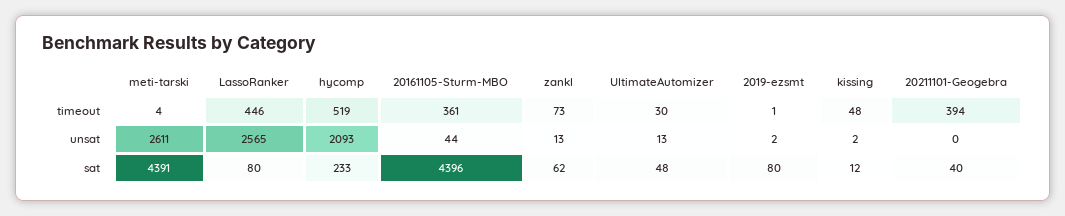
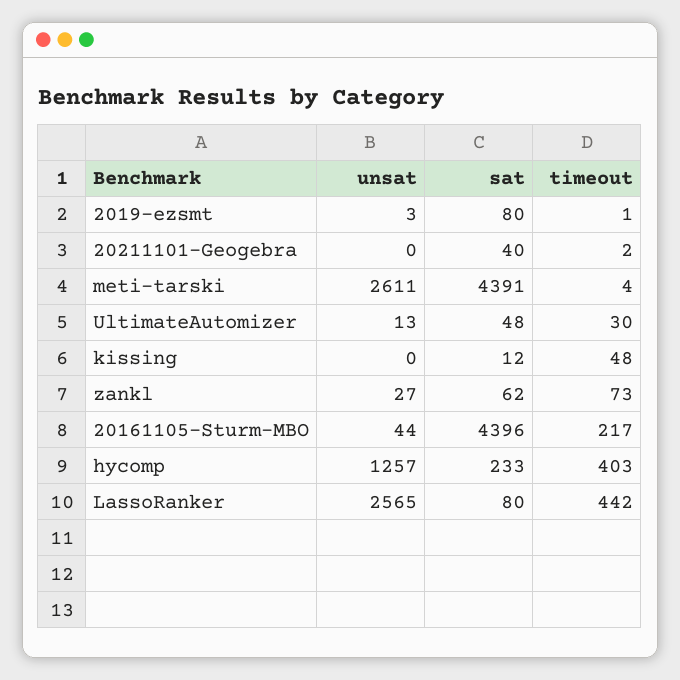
LassoRanker, timeout: 446 -> 442
hycomp, timeout: 519 -> 403
20161105-Sturm-MBO, timeout: 361 -> 217
20211101-Geogebra, timeout: 394 -> 2
hycomp, unsat: 2093 -> 1257
zankl, unsat: 13 -> 27
2019-ezsmt, unsat: 2 -> 3
kissing, unsat: 2 -> 0

